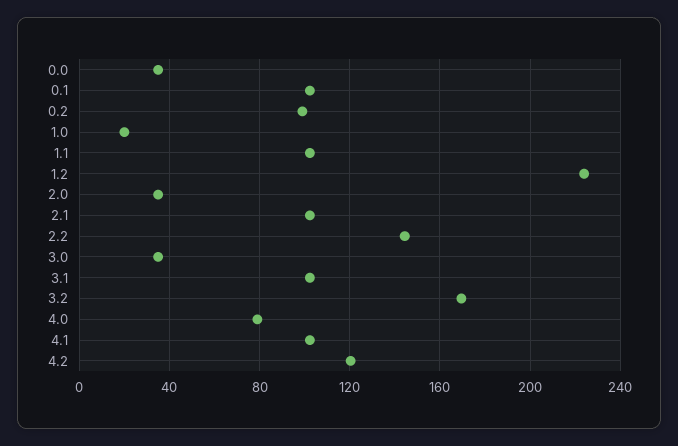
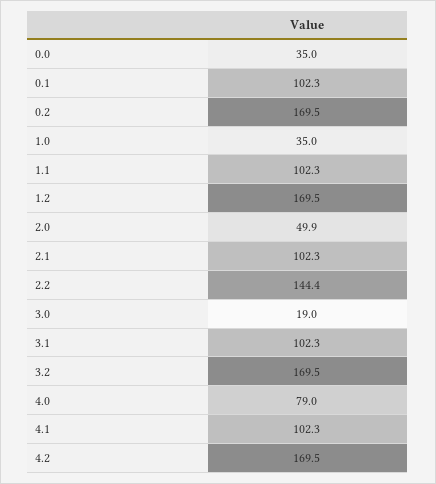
0.2: 100 -> 169.5
1.0: 20 -> 35
1.2: 225 -> 169.5
2.0: 35 -> 49.9
3.0: 35 -> 19
4.2: 120 -> 169.5

